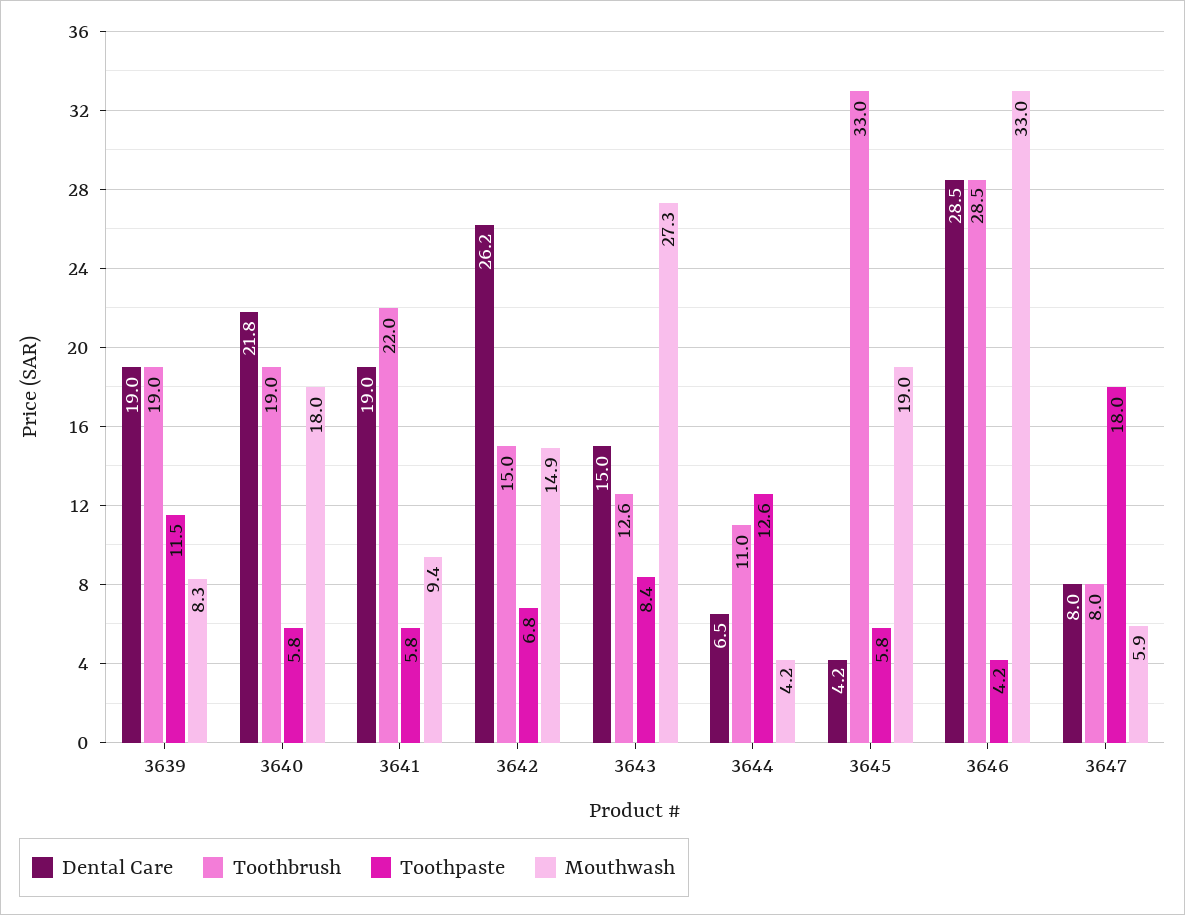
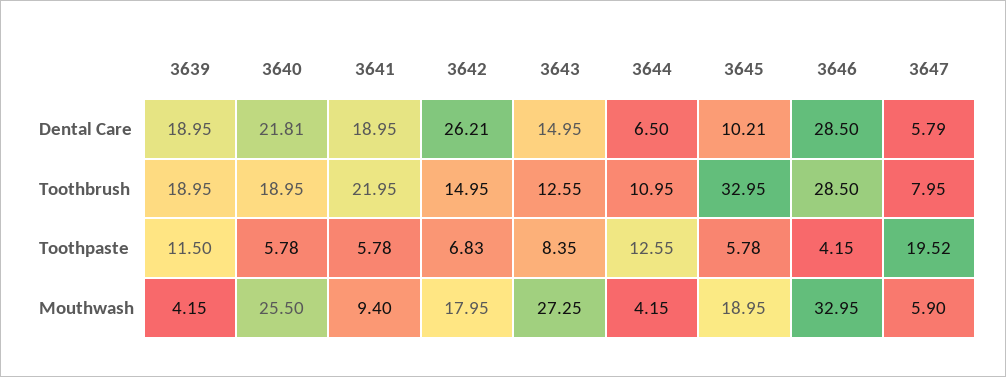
Mouthwash, 3639: 8.3 -> 4.15
Mouthwash, 3640: 18 -> 25.5
Mouthwash, 3642: 14.9 -> 17.95
Dental Care, 3645: 4.2 -> 10.21
Dental Care, 3647: 8 -> 5.79
Toothpaste, 3647: 18 -> 19.52

